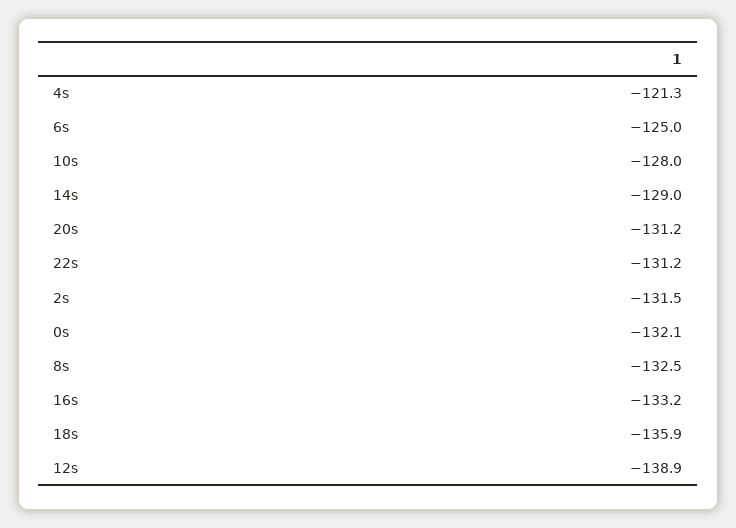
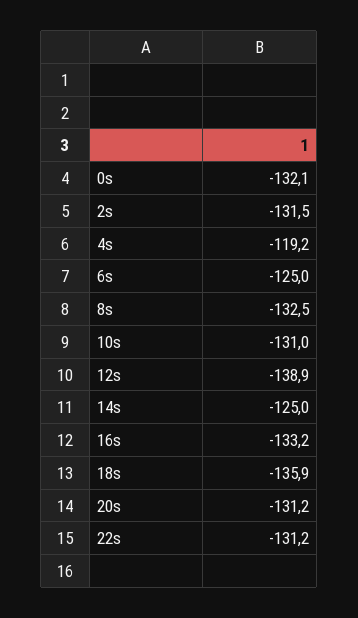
4s: -121.3 -> -119.2
10s: -128 -> -131
14s: -129 -> -125

